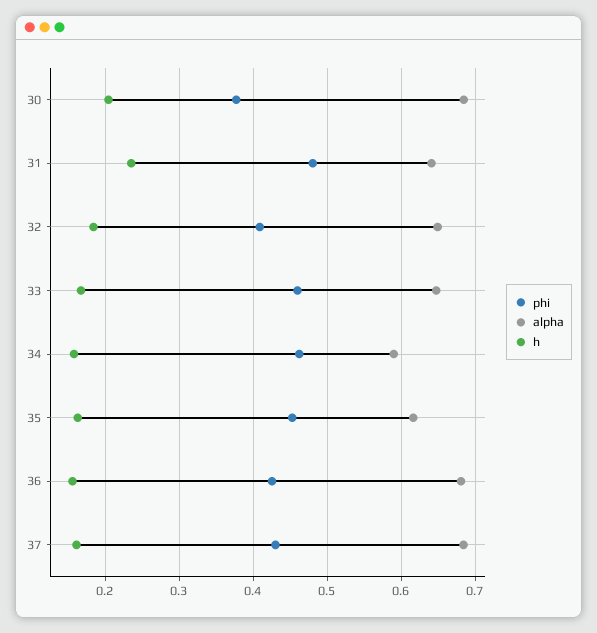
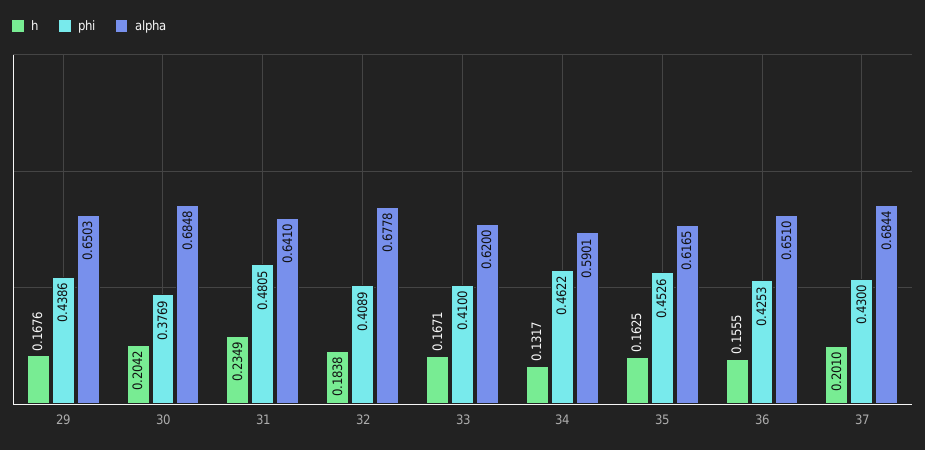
alpha, 32: 0.65 -> 0.6778
phi, 33: 0.46 -> 0.41
alpha, 33: 0.65 -> 0.62
h, 34: 0.16 -> 0.1317
alpha, 36: 0.68 -> 0.651
h, 37: 0.16 -> 0.201
h, 29: none -> 0.1676
phi, 29: none -> 0.4386
alpha, 29: none -> 0.6503

